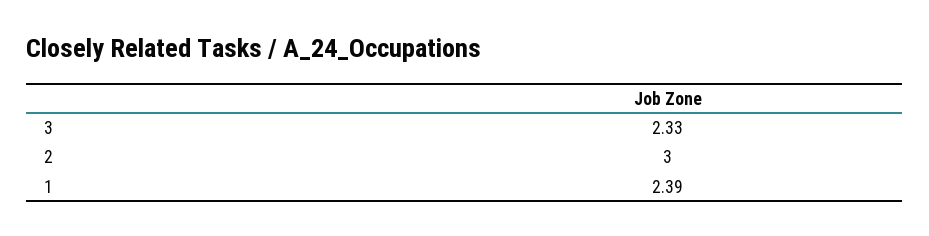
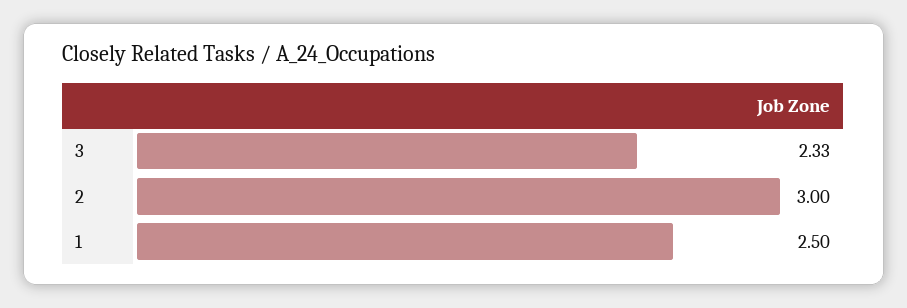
1: 2.39 -> 2.5

